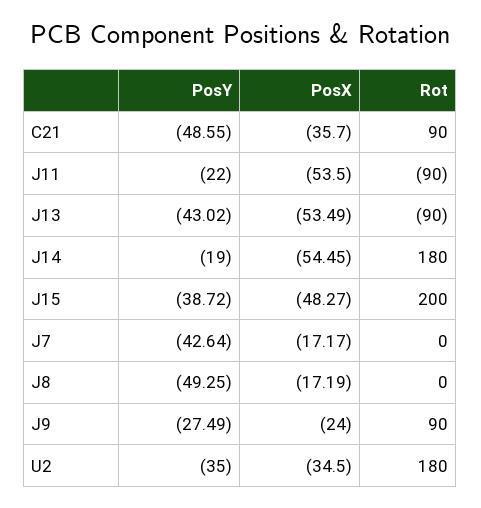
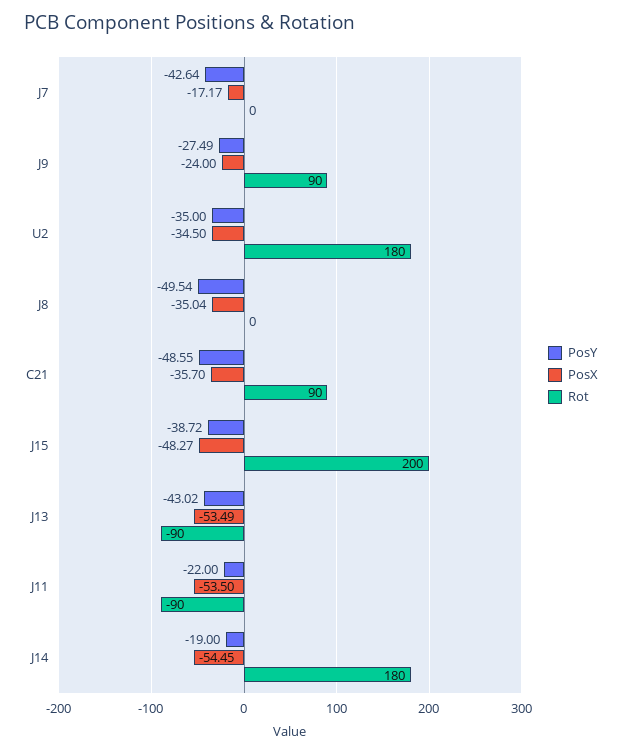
PosY, J8: -49.25 -> -49.54
PosX, J8: -17.19 -> -35.04

